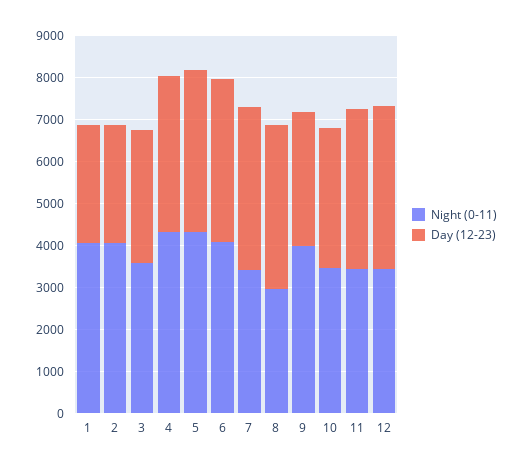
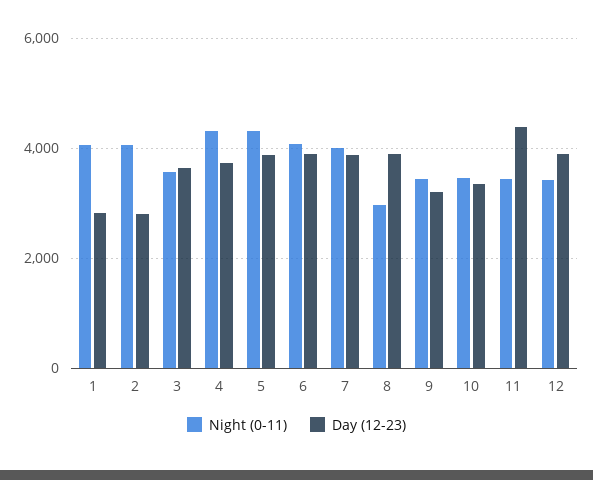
Day (12-23), 3: 3200 -> 3600
Night (0-11), 7: 3400 -> 4000
Night (0-11), 9: 4000 -> 3400
Day (12-23), 11: 3800 -> 4400

